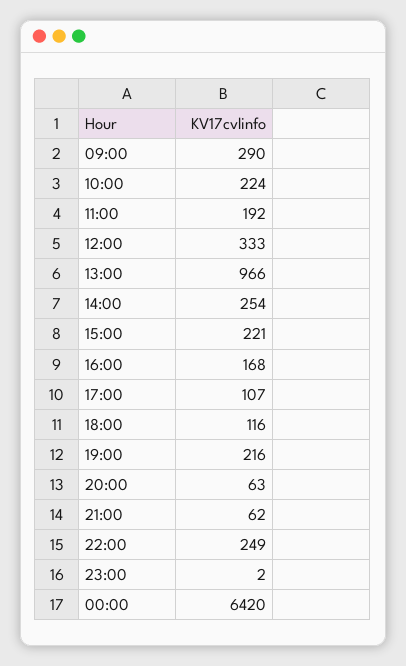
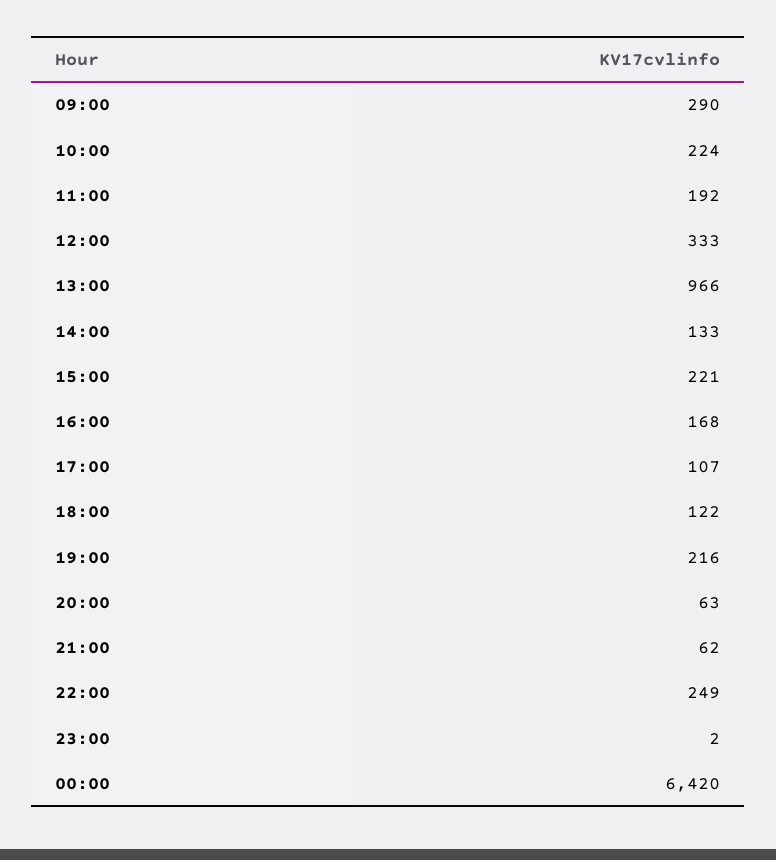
14:00: 254 -> 133
18:00: 116 -> 122

